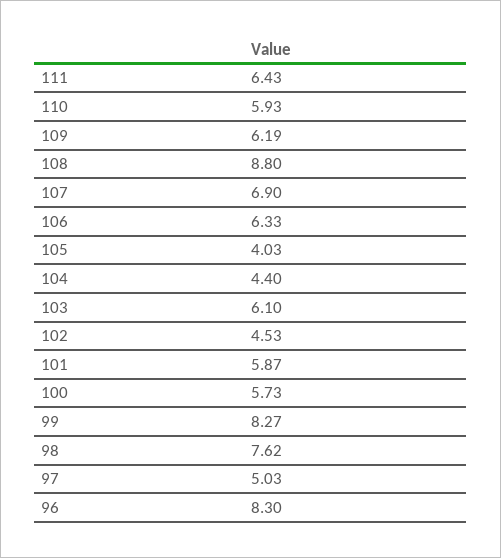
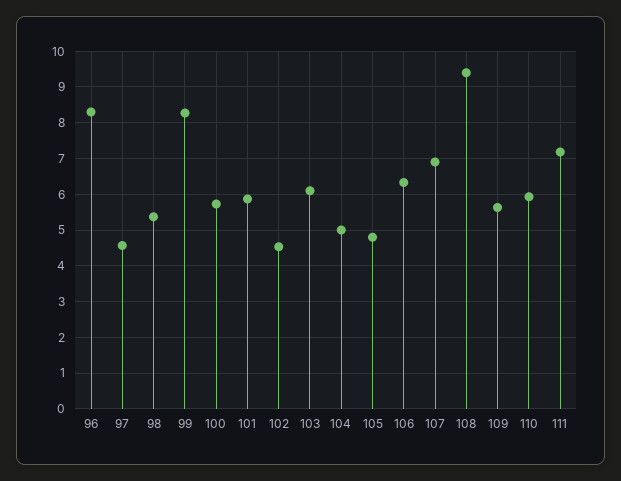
111: 6.43 -> 7.2
109: 6.19 -> 5.6
108: 8.8 -> 9.4
105: 4.03 -> 4.8
104: 4.4 -> 5
98: 7.62 -> 5.4
97: 5.03 -> 4.6

